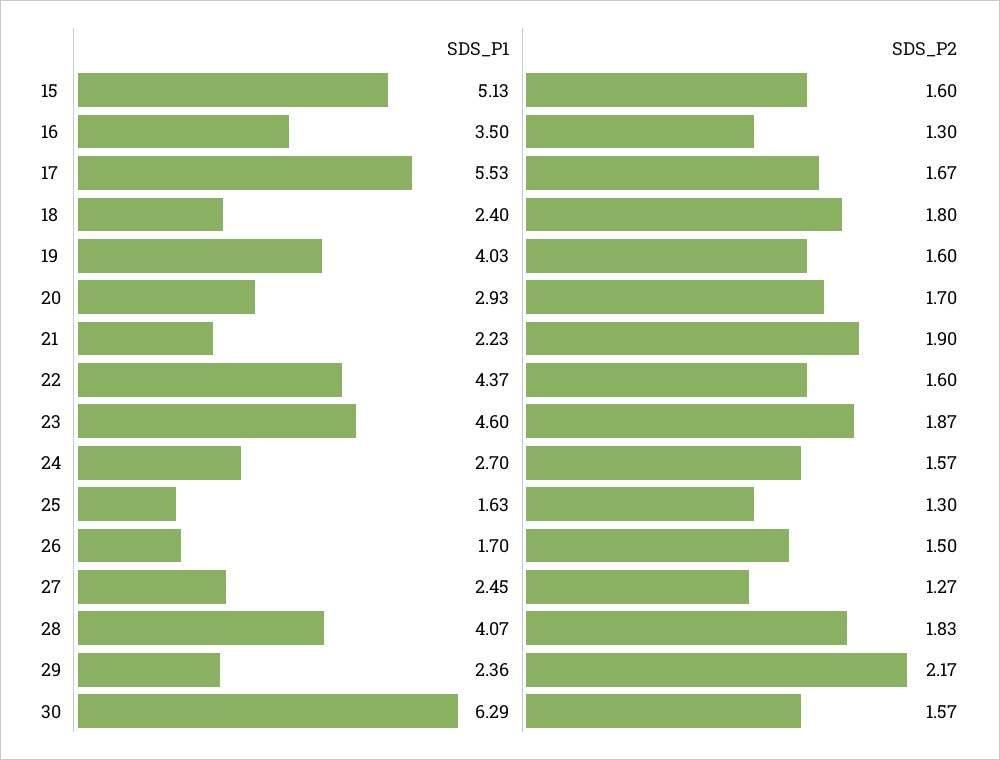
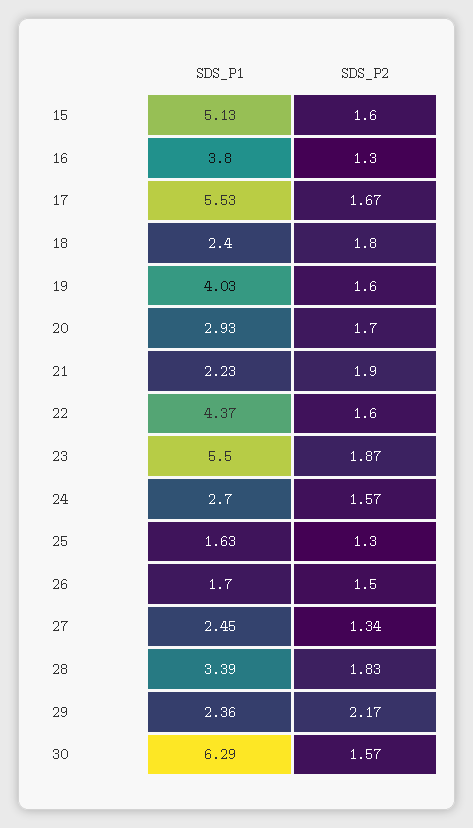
SDS_P1, 16: 3.5 -> 3.8
SDS_P1, 23: 4.6 -> 5.5
SDS_P2, 27: 1.27 -> 1.34
SDS_P1, 28: 4.07 -> 3.39

